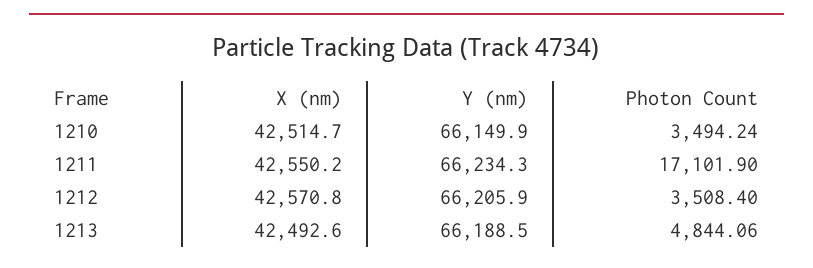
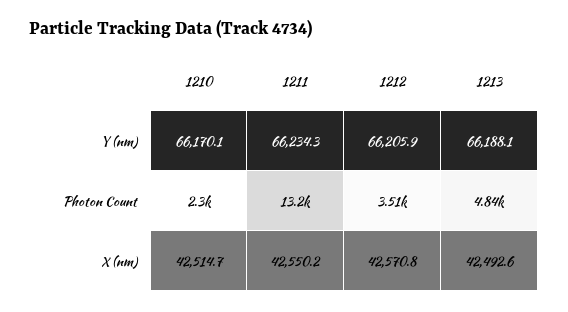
Y (nm), 1210: 66149.9 -> 66170.1
Photon Count, 1210: 3494.24 -> 2300
Photon Count, 1211: 17101.9 -> 13200
Y (nm), 1213: 66188.5 -> 66188.1

